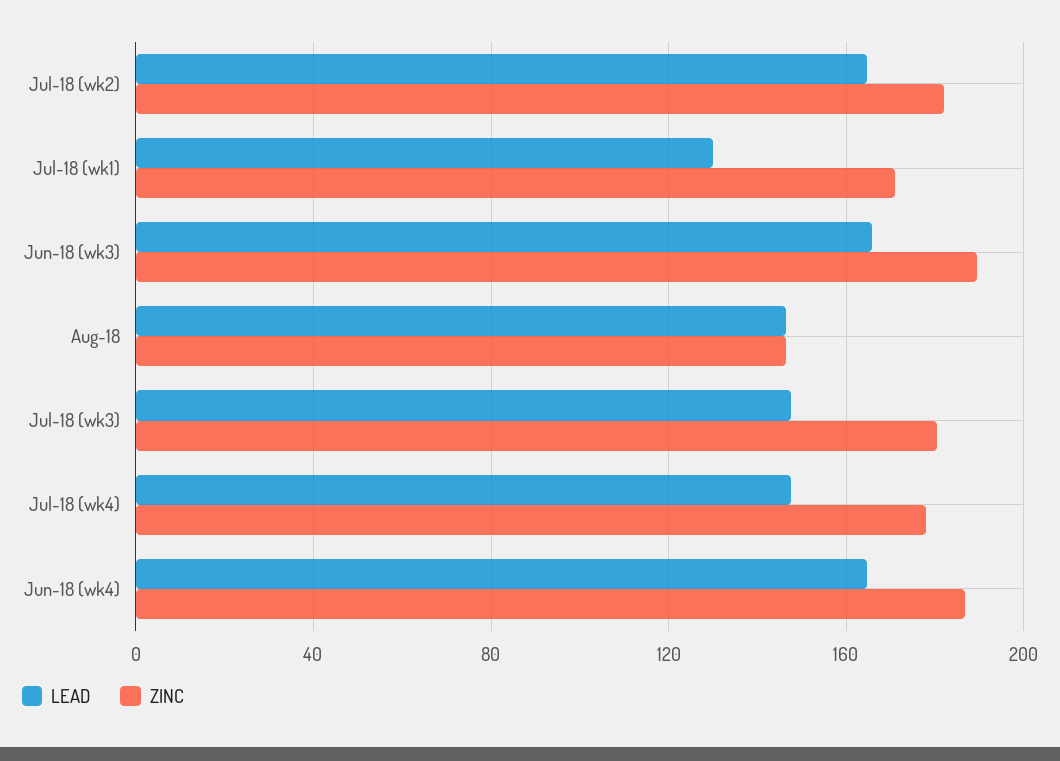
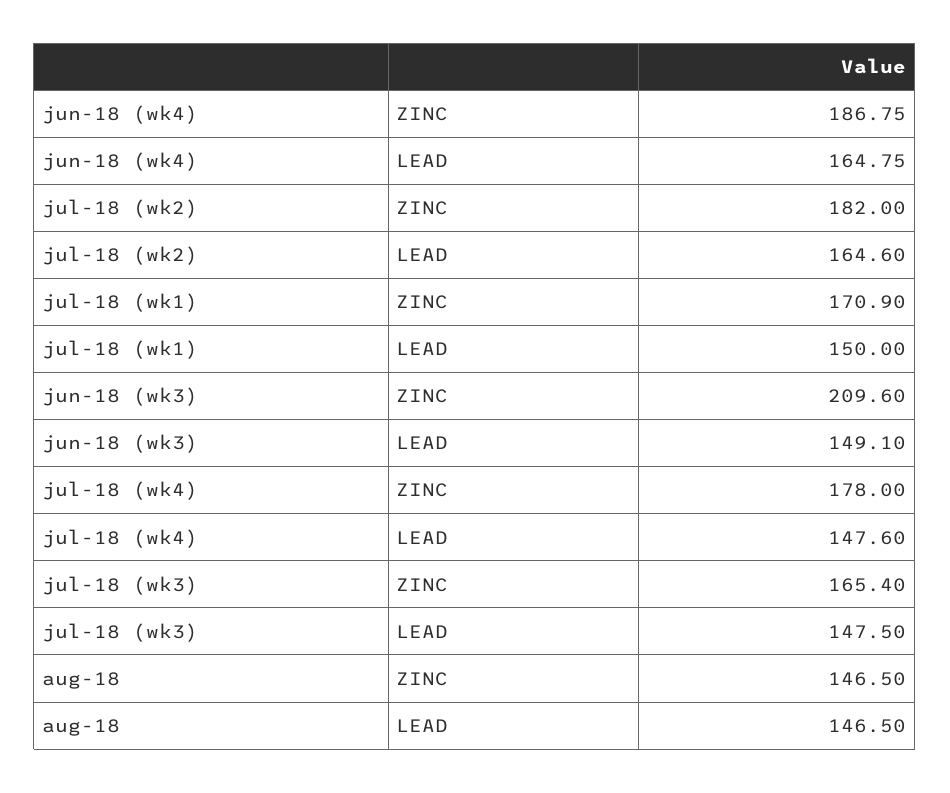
LEAD, Jul-18 (wk1): 130 -> 150
LEAD, Jun-18 (wk3): 165 -> 149.1
ZINC, Jun-18 (wk3): 190 -> 209.6
ZINC, Jul-18 (wk3): 180 -> 165.4

